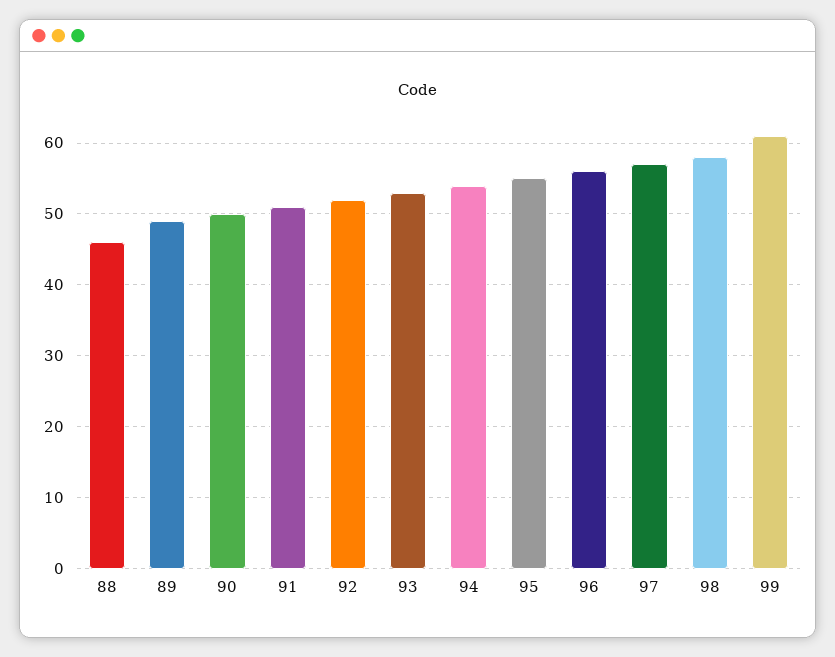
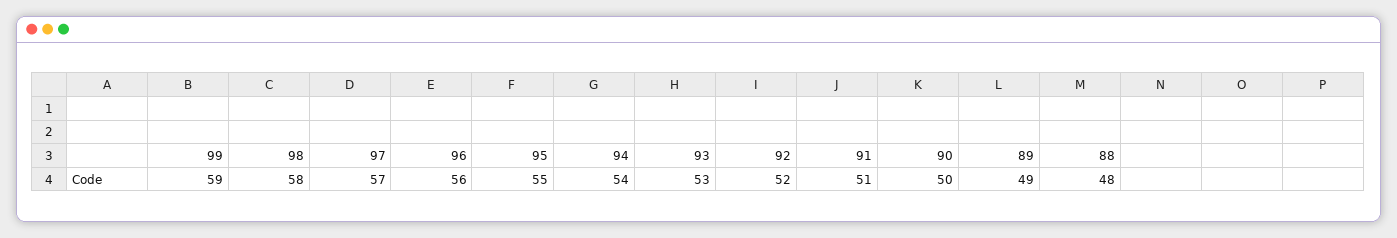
88: 46 -> 48
99: 61 -> 59

